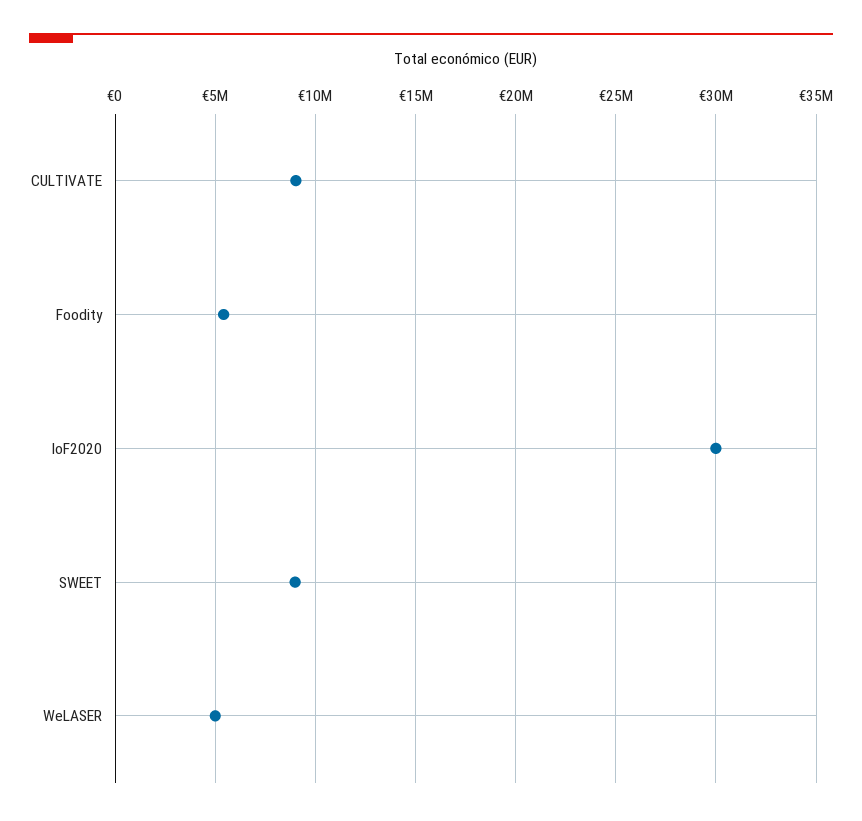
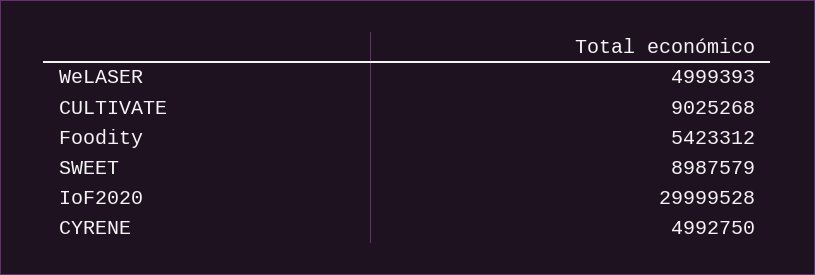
CYRENE: none -> 4992750

